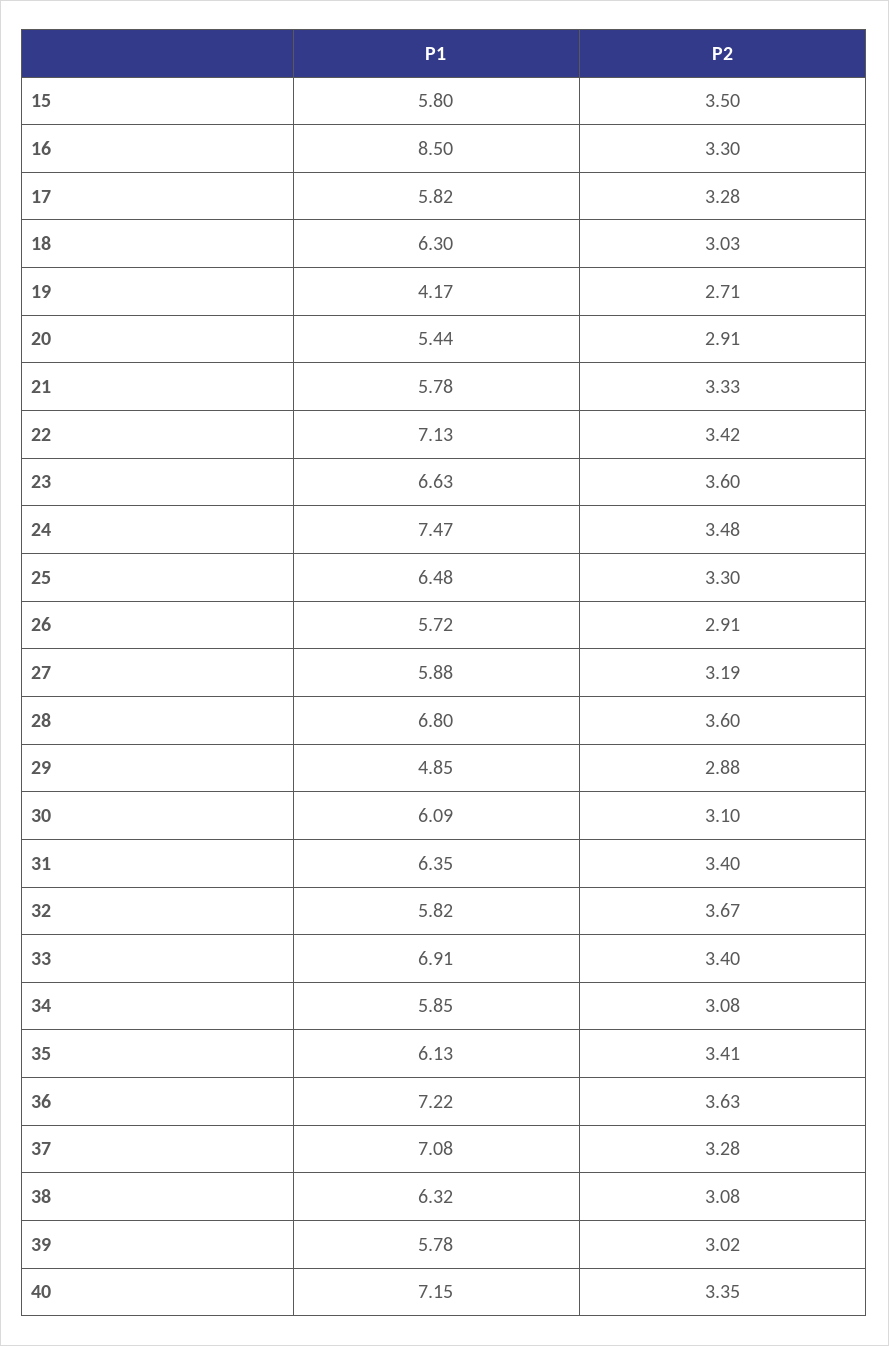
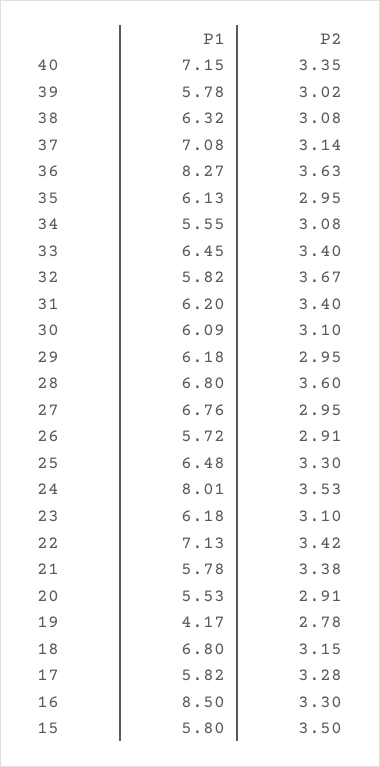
P1, 18: 6.3 -> 6.8
P2, 18: 3.03 -> 3.15
P2, 19: 2.71 -> 2.78
P1, 20: 5.44 -> 5.53
P2, 21: 3.33 -> 3.38
P1, 23: 6.63 -> 6.18
P2, 23: 3.6 -> 3.1
P1, 24: 7.47 -> 8.01
P2, 24: 3.48 -> 3.53
P1, 27: 5.88 -> 6.76
P2, 27: 3.19 -> 2.95
P1, 29: 4.85 -> 6.18
P2, 29: 2.88 -> 2.95
P1, 31: 6.35 -> 6.2
P1, 33: 6.91 -> 6.45
P1, 34: 5.85 -> 5.55
P2, 35: 3.41 -> 2.95
P1, 36: 7.22 -> 8.27
P2, 37: 3.28 -> 3.14

